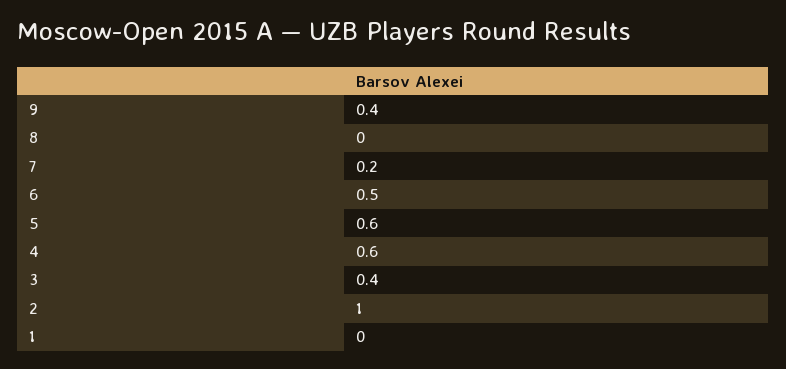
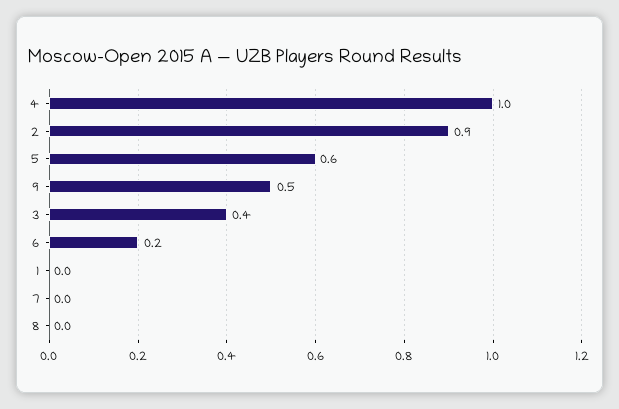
9: 0.4 -> 0.5
7: 0.2 -> 0
6: 0.5 -> 0.2
4: 0.6 -> 1
2: 1 -> 0.9

